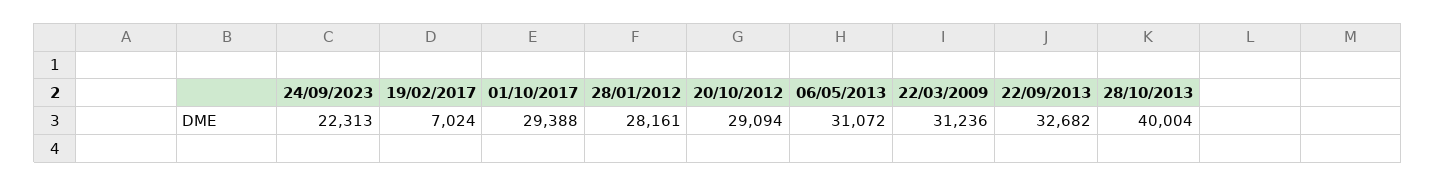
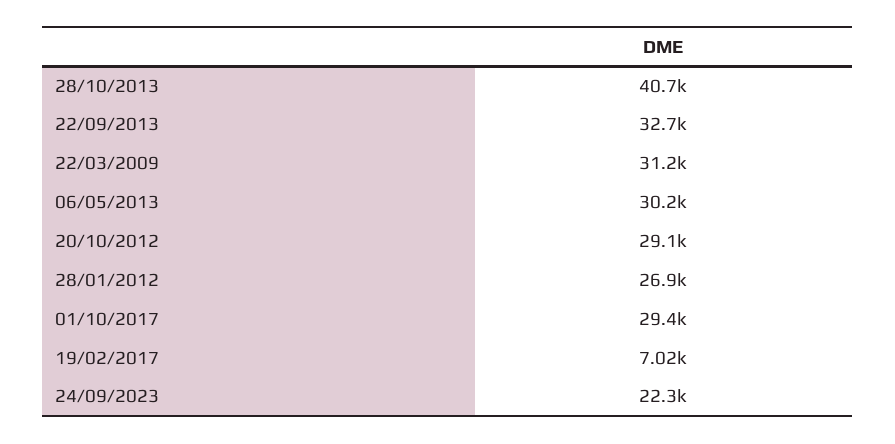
28/01/2012: 28161 -> 26900
06/05/2013: 31072 -> 30200
28/10/2013: 40004 -> 40700

